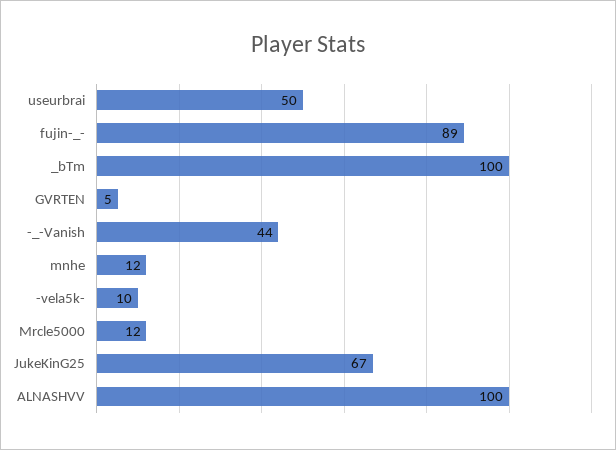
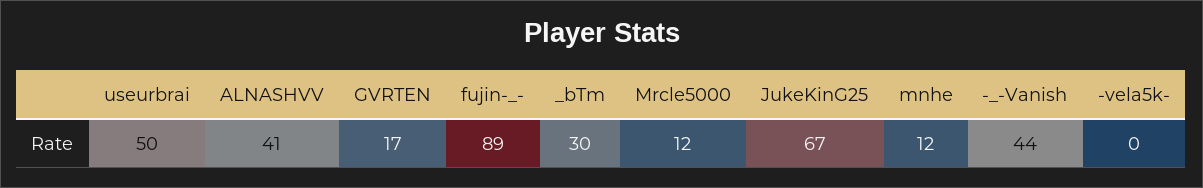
_bTm: 100 -> 30
GVRTEN: 5 -> 17
-vela5k-: 10 -> 0
ALNASHVV: 100 -> 41

